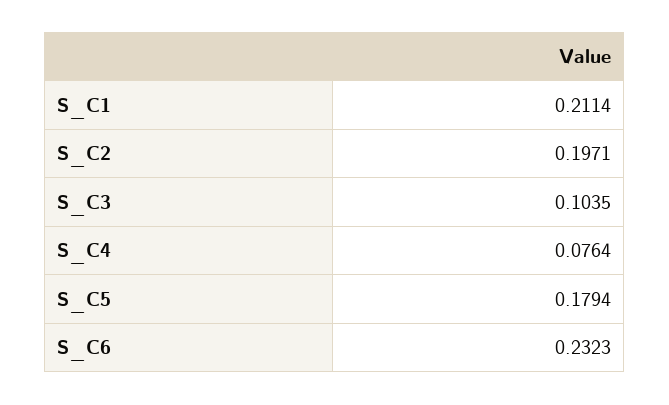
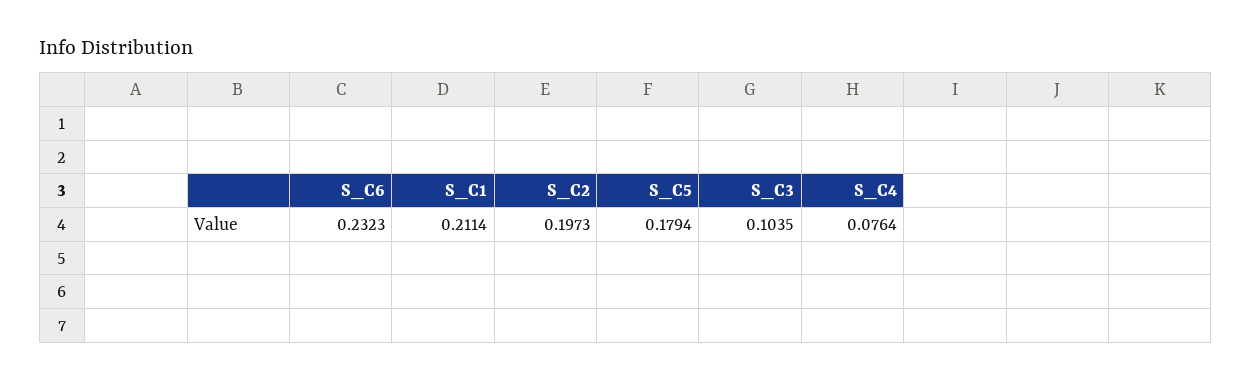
S_C2: 0.1971 -> 0.1973

